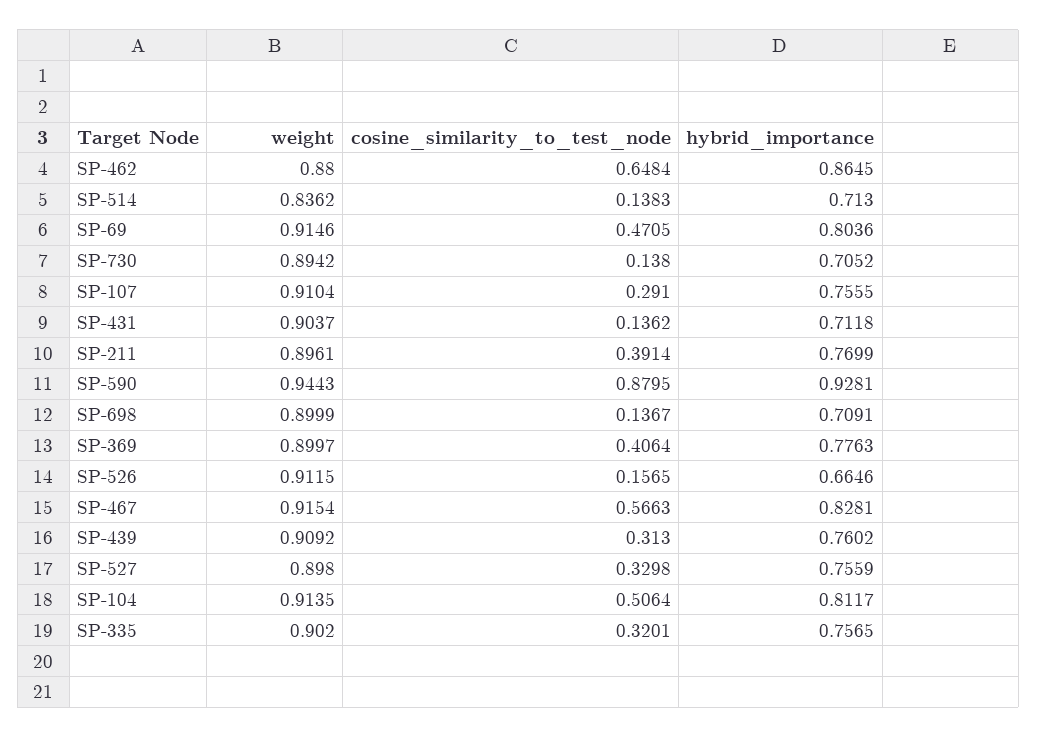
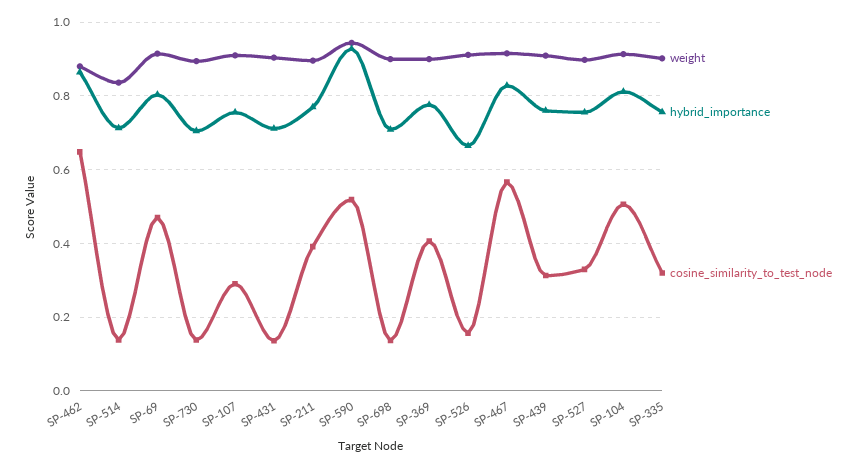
cosine_similarity_to_test_node, SP-590: 0.8795 -> 0.52

